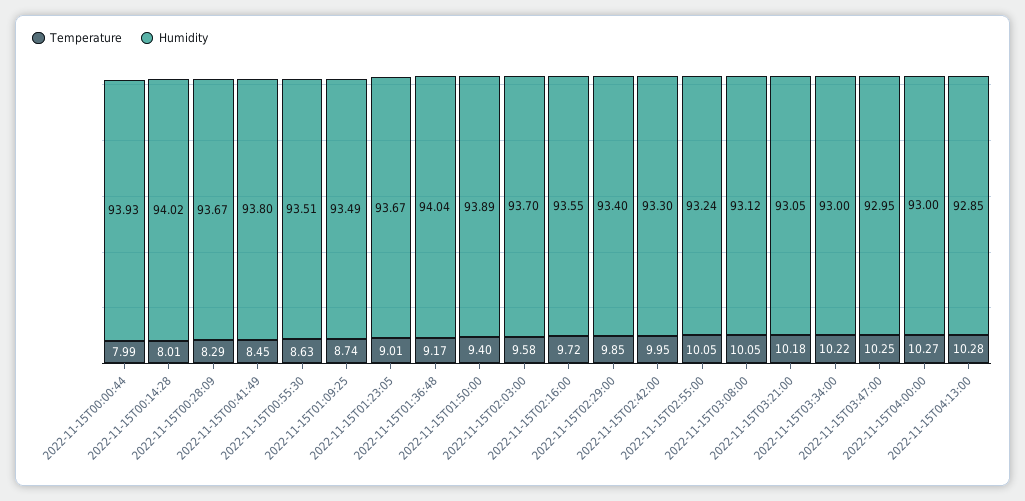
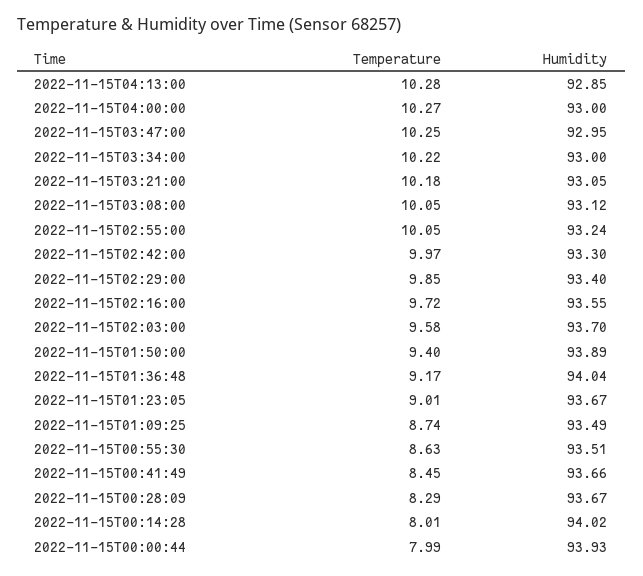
Humidity, 2022-11-15T00:41:49: 93.8 -> 93.66
Temperature, 2022-11-15T02:42:00: 9.95 -> 9.97

